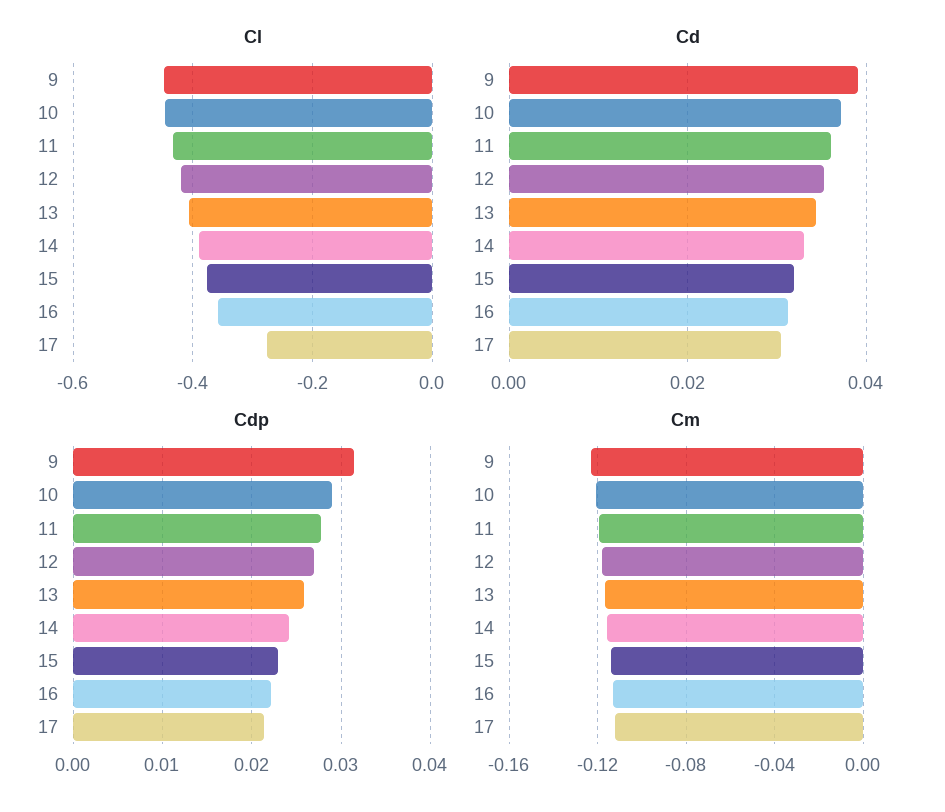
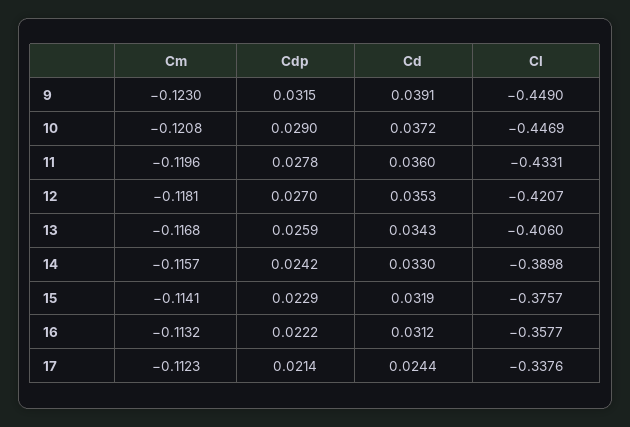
Cl, 17: -0.28 -> -0.3376
Cd, 17: 0.03 -> 0.0244

